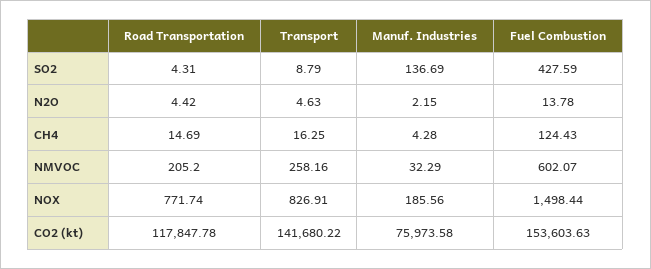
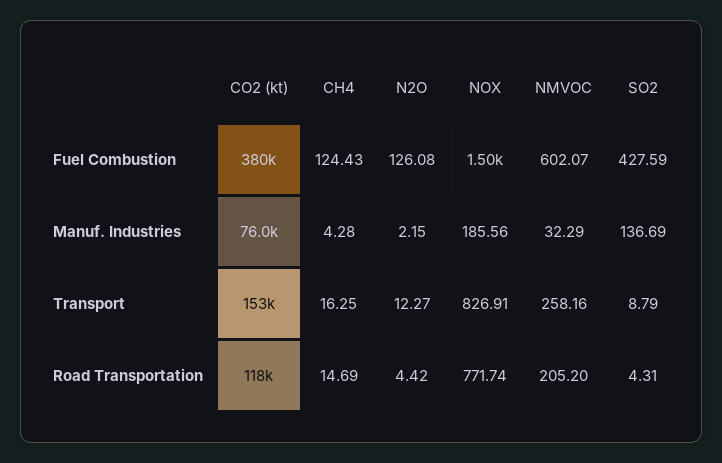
Transport, N2O: 4.63 -> 12.27
Fuel Combustion, N2O: 13.78 -> 126.08
Transport, CO2 (kt): 141680.22 -> 153000
Fuel Combustion, CO2 (kt): 153603.63 -> 380000

